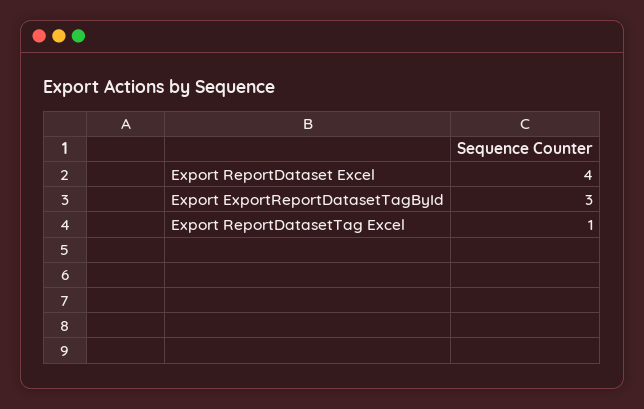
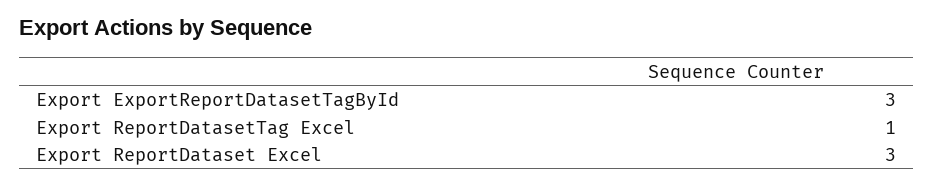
Export ReportDataset Excel: 4 -> 3

